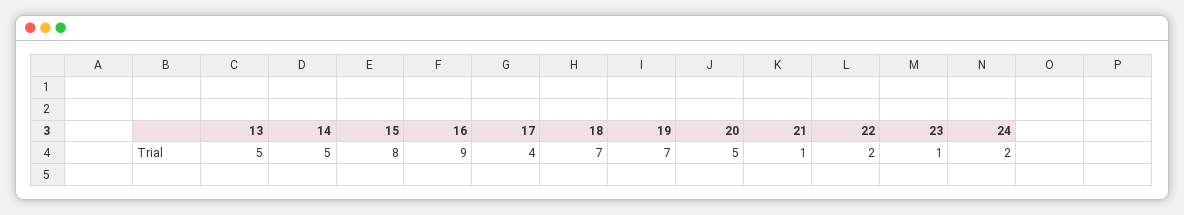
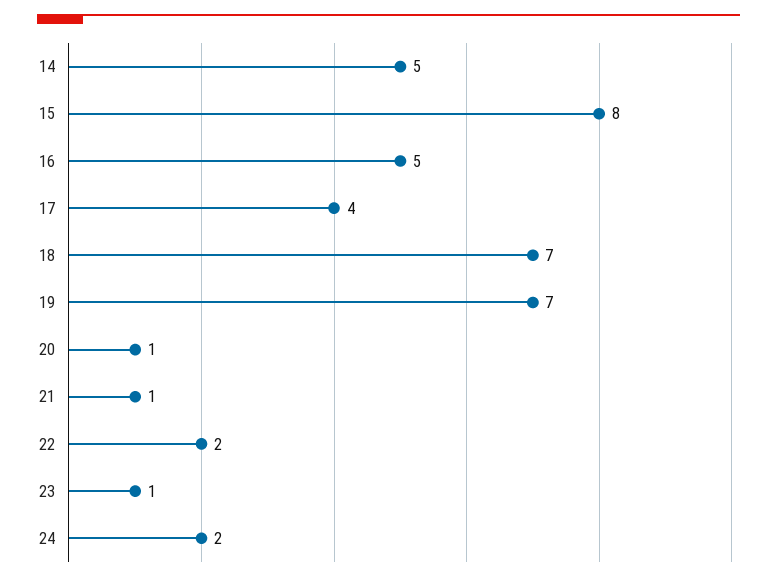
13: 5 -> none
16: 9 -> 5
20: 5 -> 1

